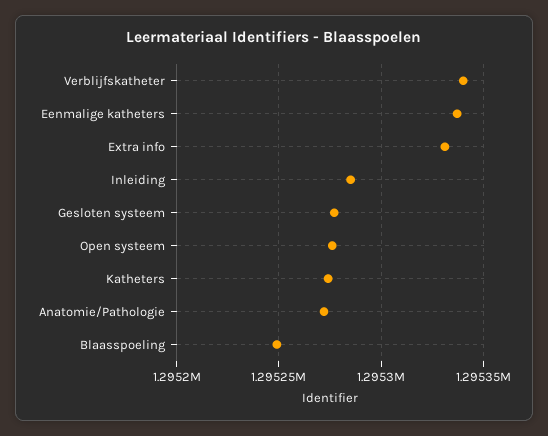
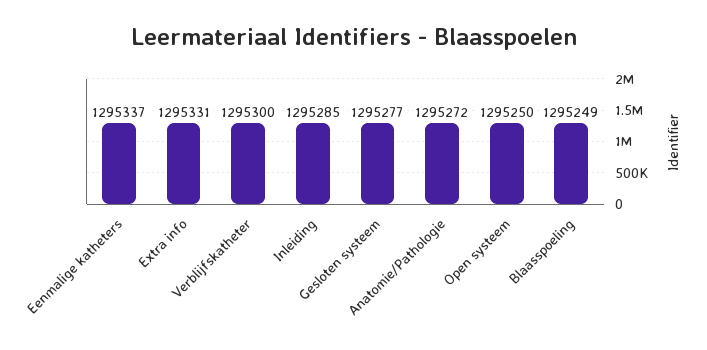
Verblijfskatheter: 1295340 -> 1295300
Open systeem: 1295275 -> 1295250
Katheters: 1295275 -> none

